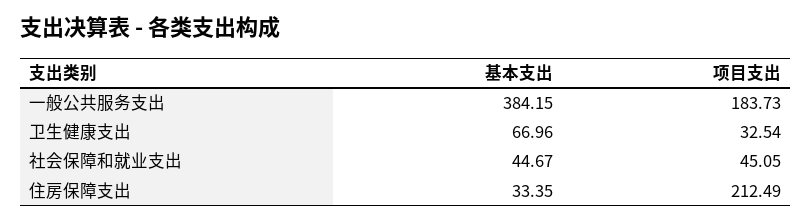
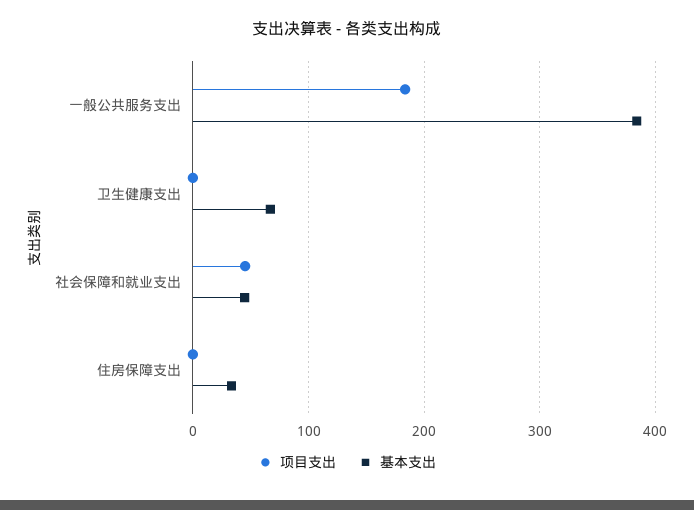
项目支出, 卫生健康支出: 32.54 -> 0
项目支出, 住房保障支出: 212.49 -> 0

